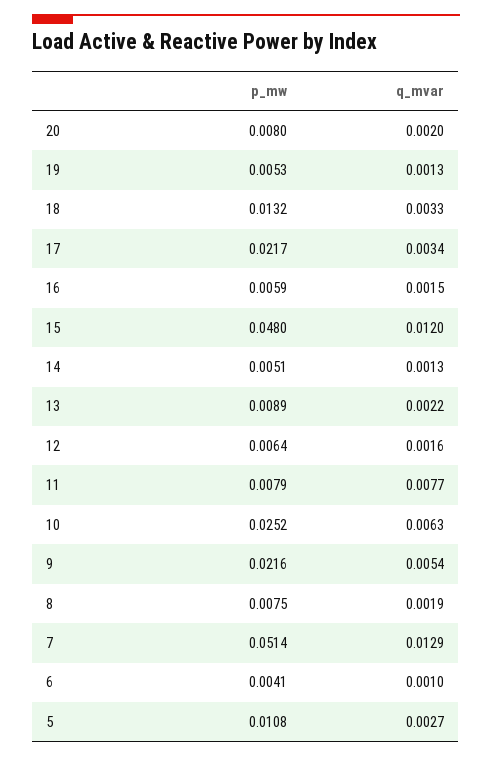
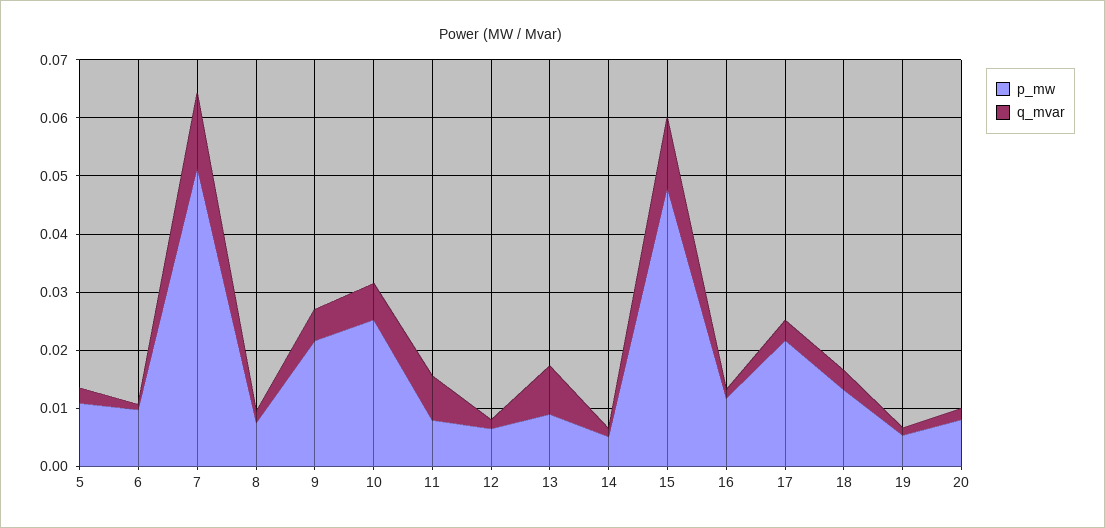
p_mw, 16: 0.0059 -> 0.012
q_mvar, 13: 0.0022 -> 0.008
p_mw, 6: 0.0041 -> 0.01

